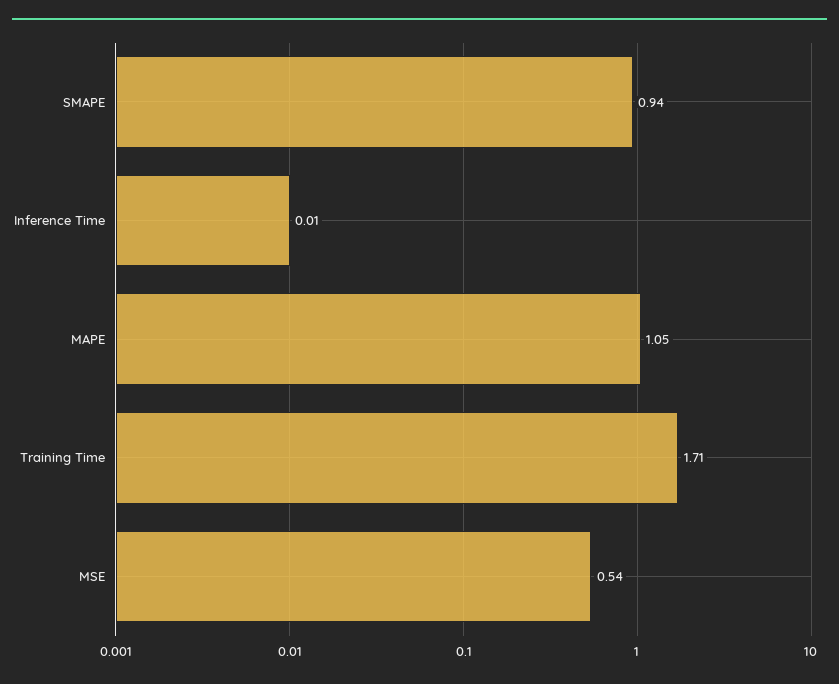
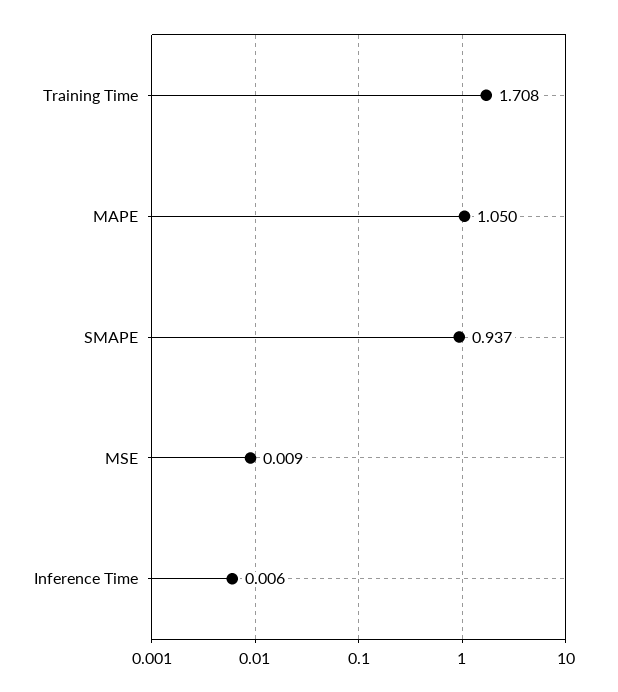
MSE: 0.54 -> 0.009

